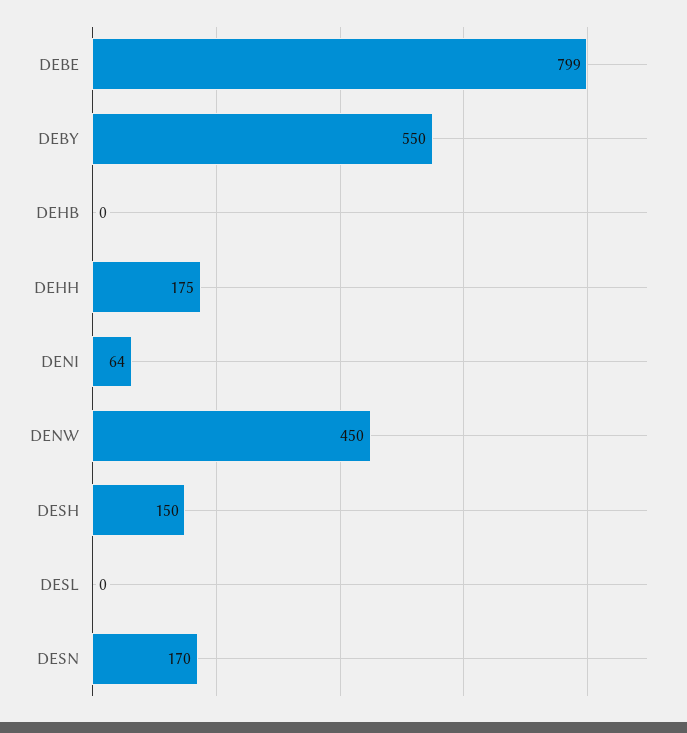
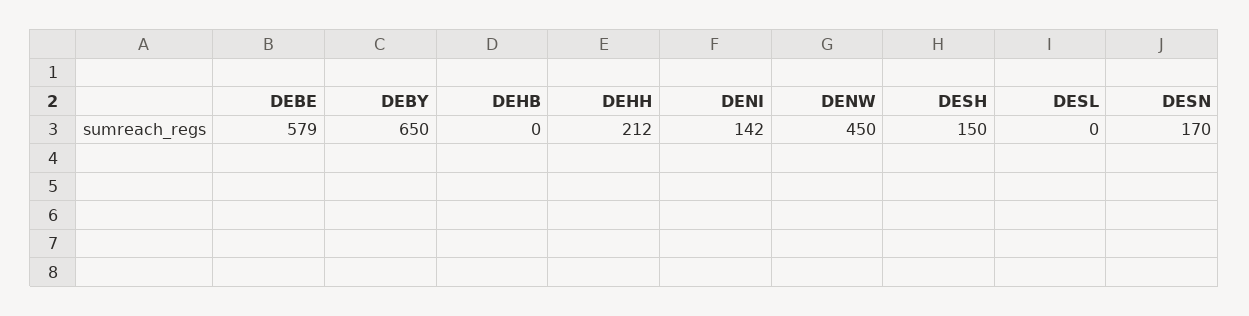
DEBE: 799 -> 579
DEBY: 550 -> 650
DEHH: 175 -> 212
DENI: 64 -> 142

